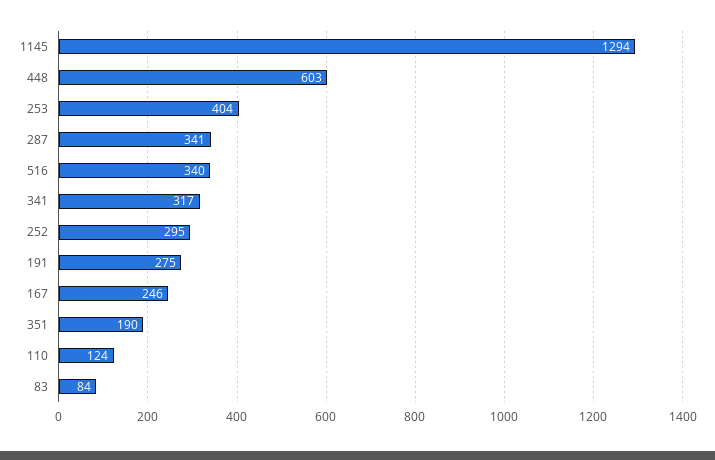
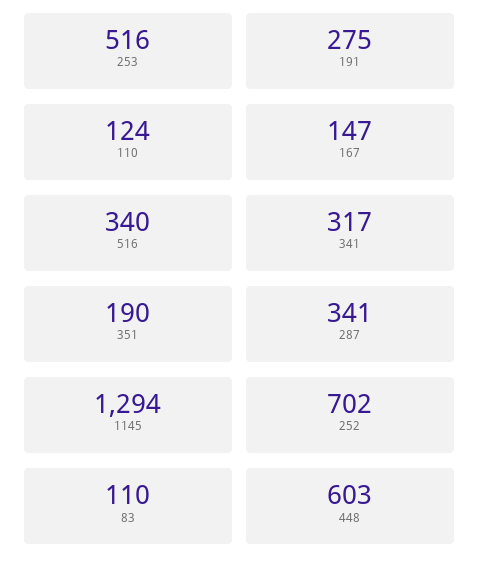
253: 404 -> 516
252: 295 -> 702
167: 246 -> 147
83: 84 -> 110

